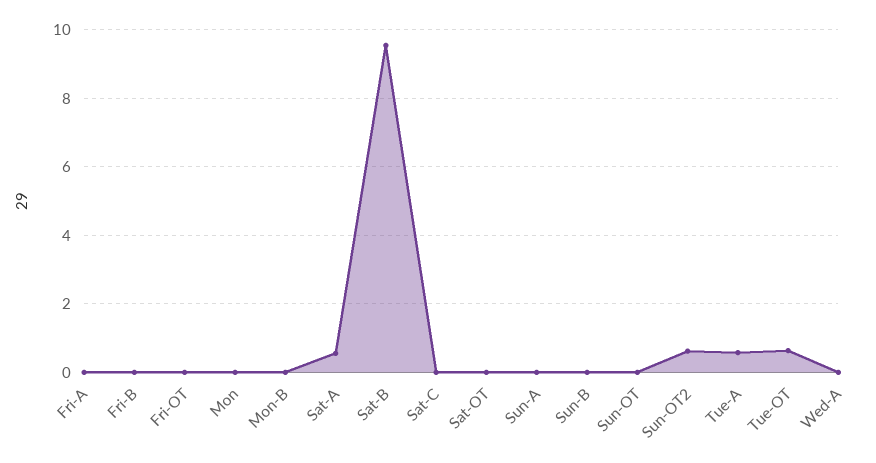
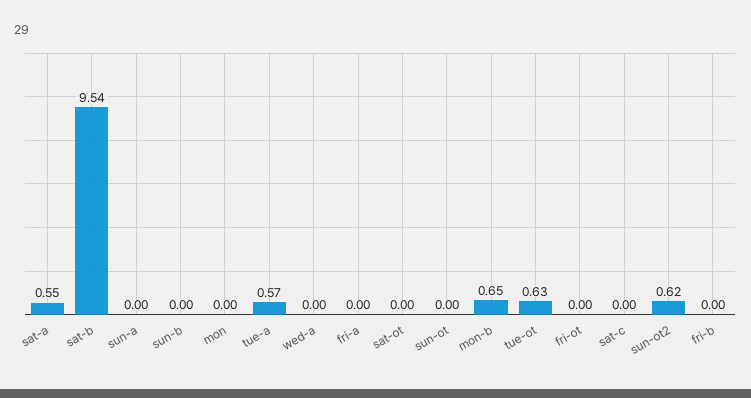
Mon-B: 0 -> 0.65

